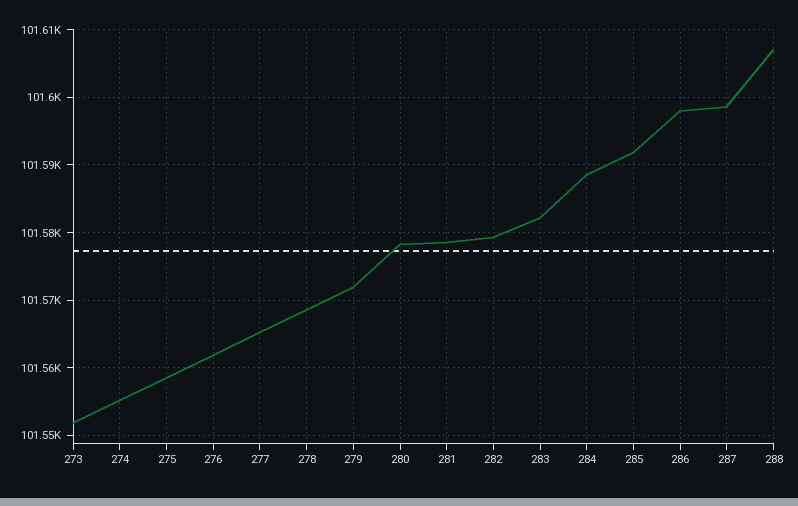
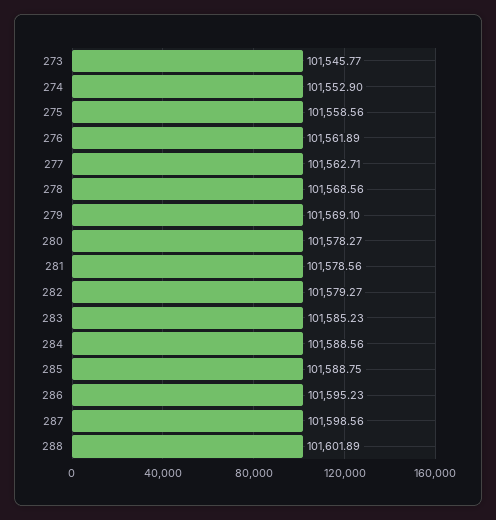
273: 101552 -> 101545.77
274: 101555 -> 101552.9
277: 101565 -> 101562.71
279: 101572 -> 101569.1
283: 101582 -> 101585.23
285: 101592 -> 101588.75
286: 101598 -> 101595.23
288: 101607 -> 101601.89

